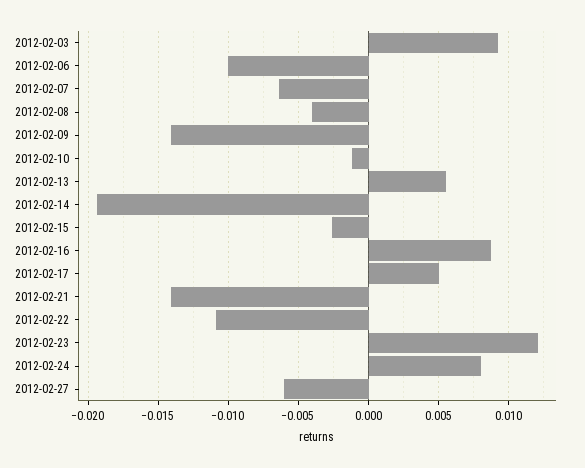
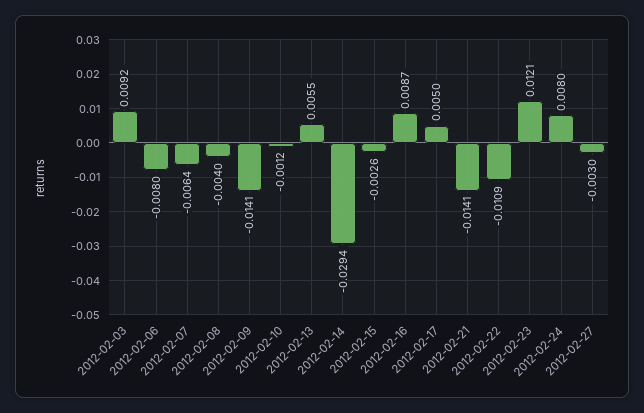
2012-02-06: -0.01 -> -0.008
2012-02-14: -0.0195 -> -0.0294
2012-02-27: -0.006 -> -0.003

